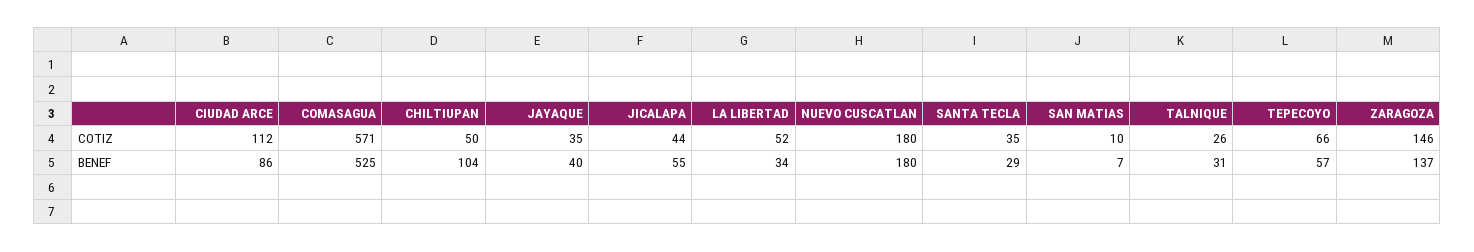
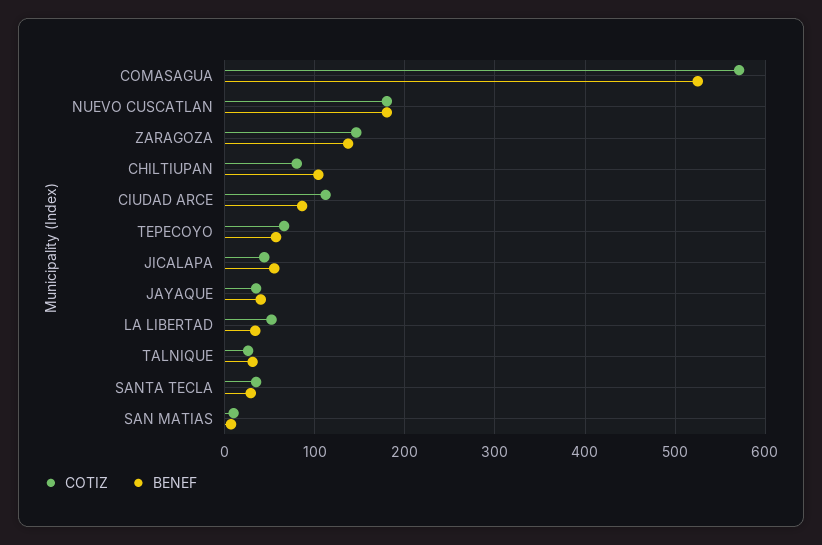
COTIZ, CHILTIUPAN: 50 -> 80

